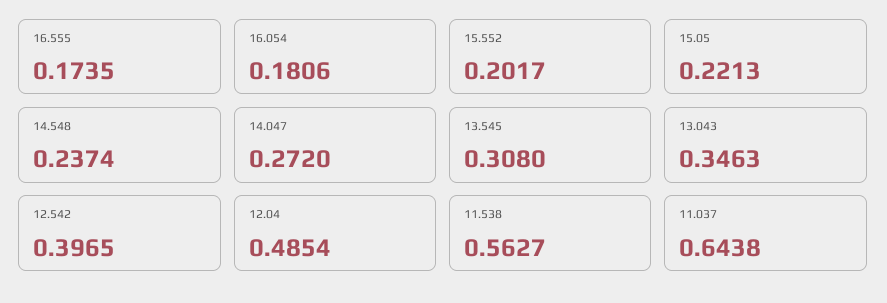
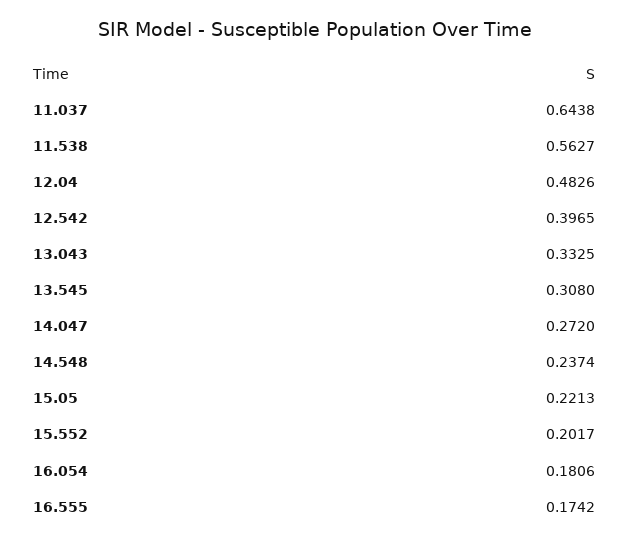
16.555: 0.1735 -> 0.1742
13.043: 0.3463 -> 0.3325
12.04: 0.4854 -> 0.4826

